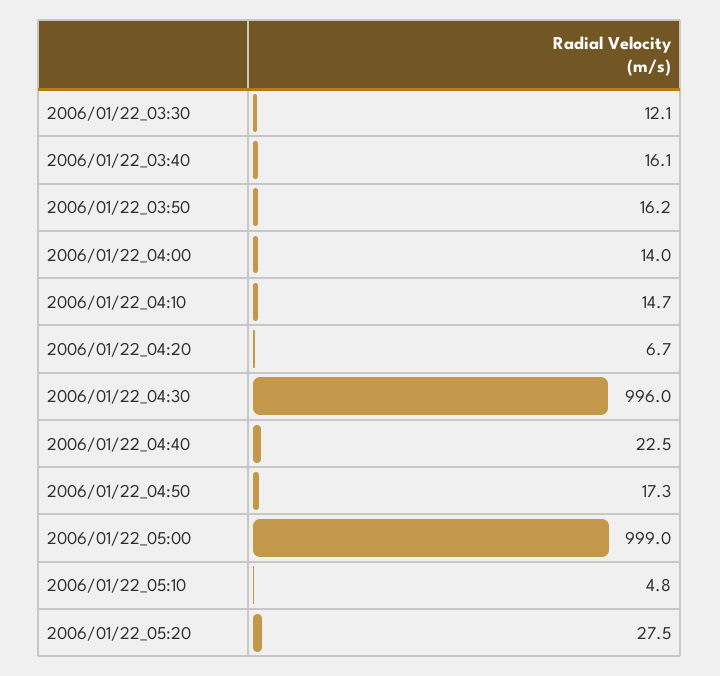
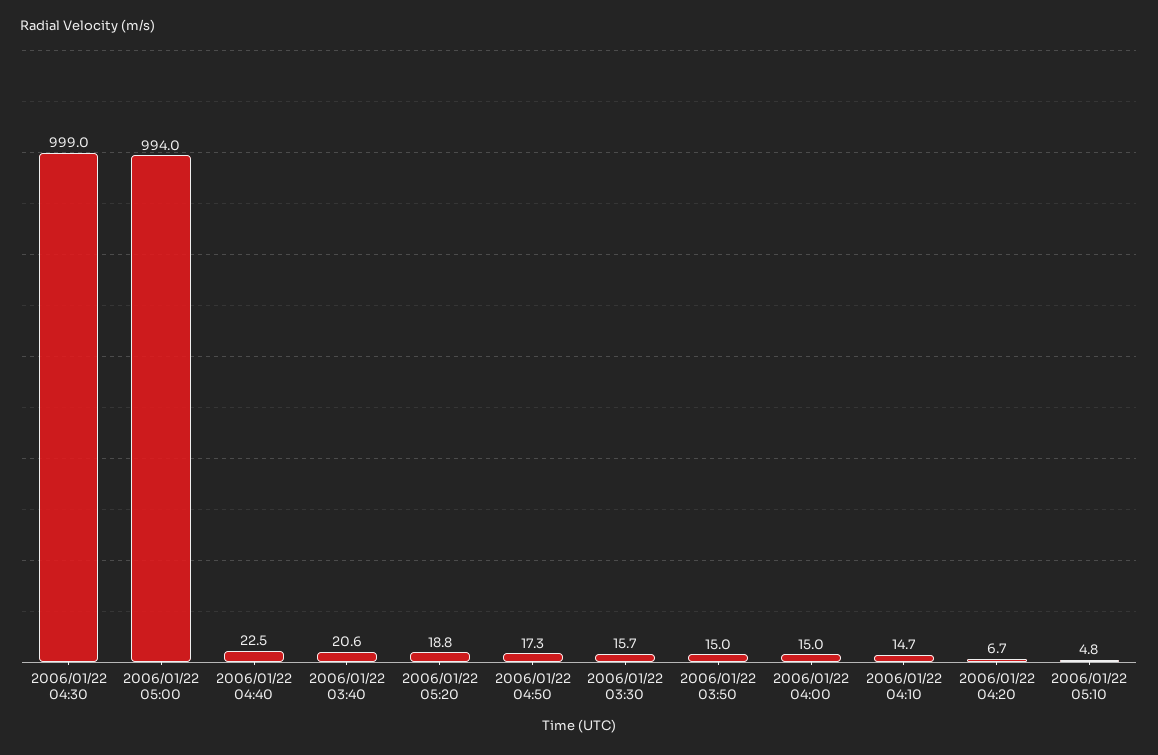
2006/01/22_03:30: 12.1 -> 15.7
2006/01/22_03:40: 16.1 -> 20.6
2006/01/22_03:50: 16.2 -> 15
2006/01/22_04:00: 14 -> 15
2006/01/22_04:30: 996 -> 999
2006/01/22_05:00: 999 -> 994
2006/01/22_05:20: 27.5 -> 18.8

